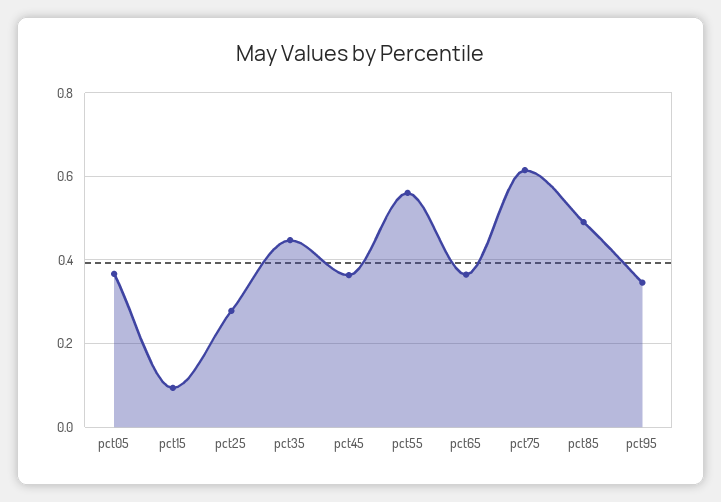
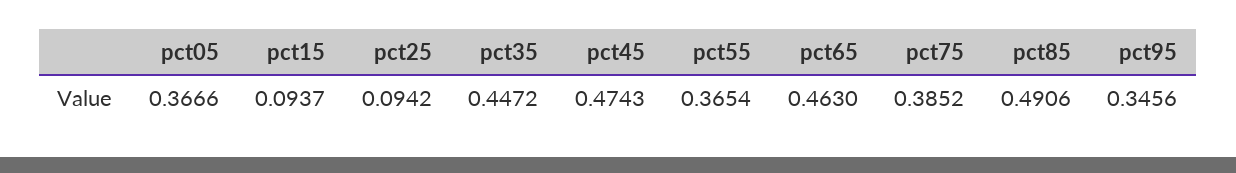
pct25: 0.28 -> 0.0942
pct45: 0.36 -> 0.4743
pct55: 0.56 -> 0.3654
pct65: 0.36 -> 0.463
pct75: 0.62 -> 0.3852

